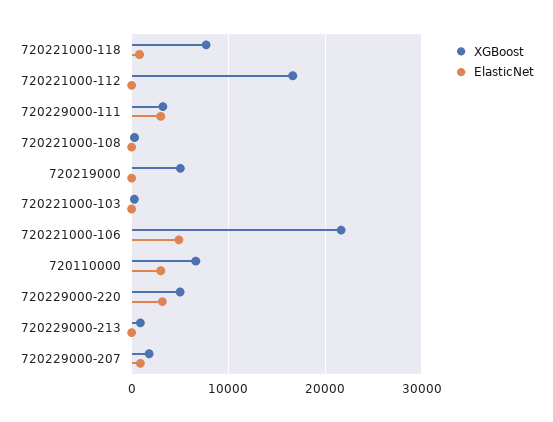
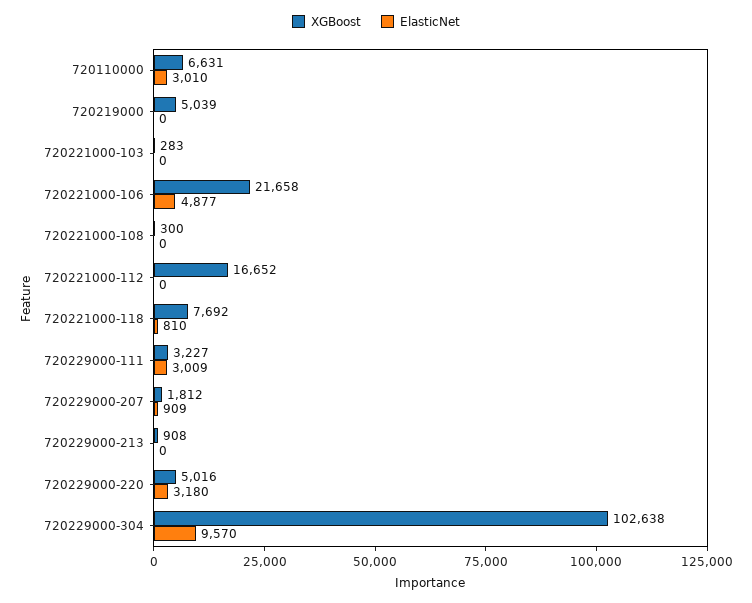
XGBoost, 720229000-304: none -> 102638
ElasticNet, 720229000-304: none -> 9570

